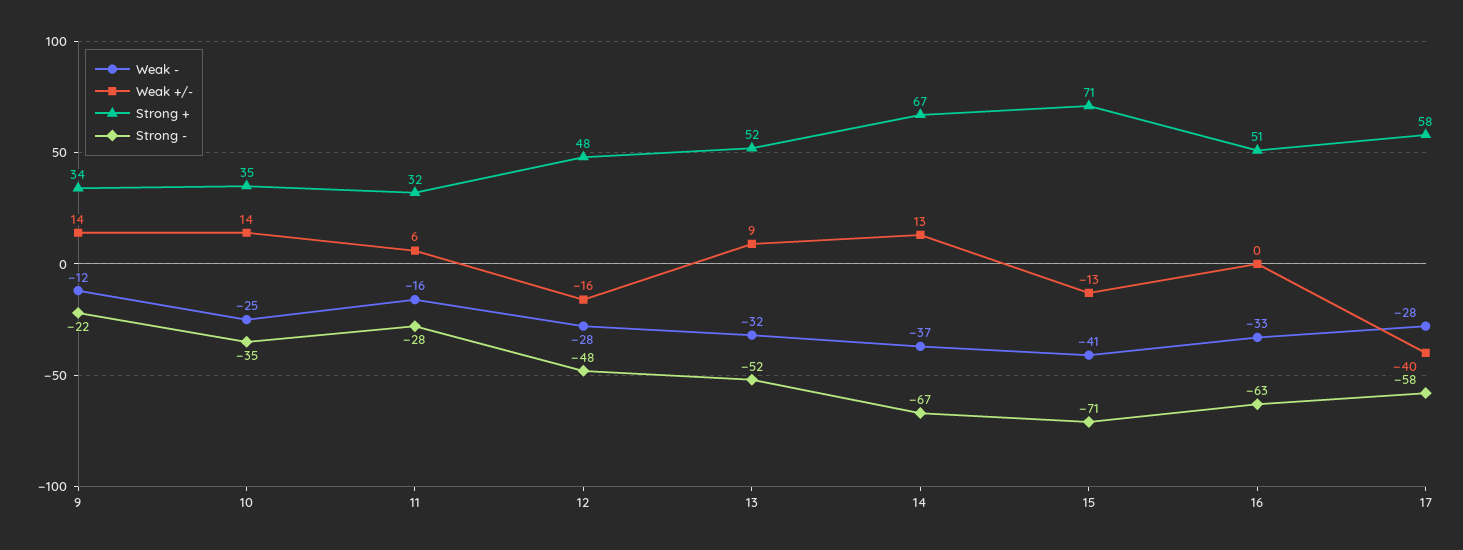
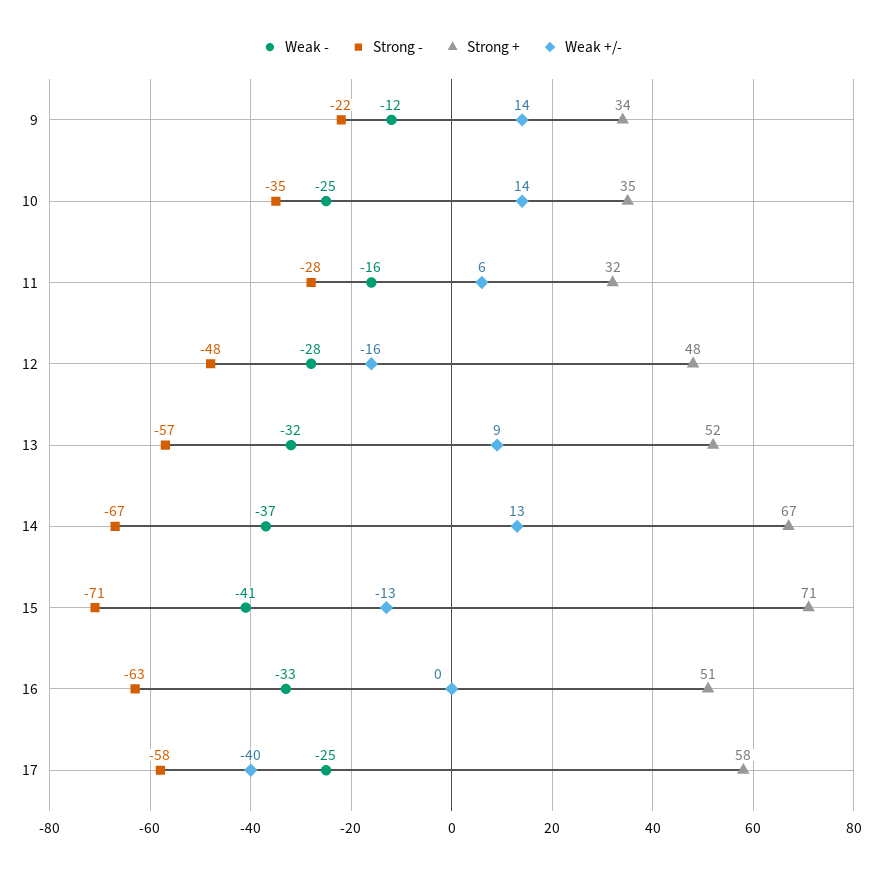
Strong -, 13: -52 -> -57
Weak -, 17: -28 -> -25

